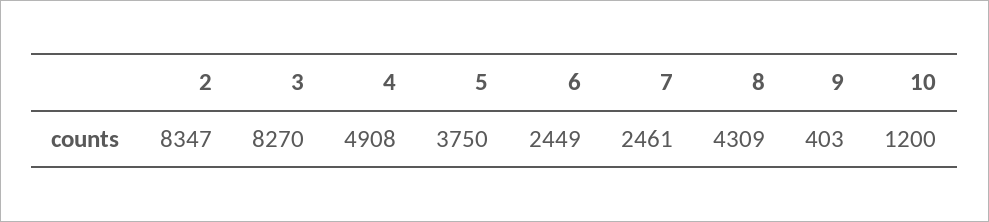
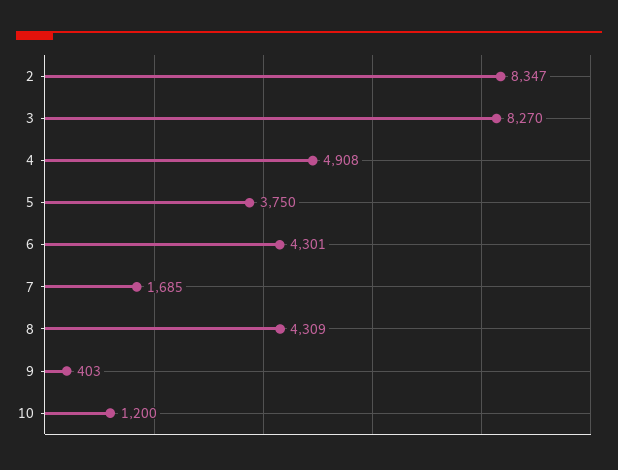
6: 2449 -> 4301
7: 2461 -> 1685

